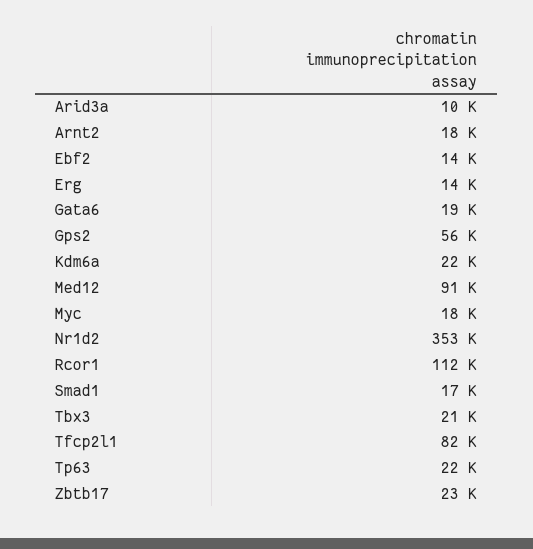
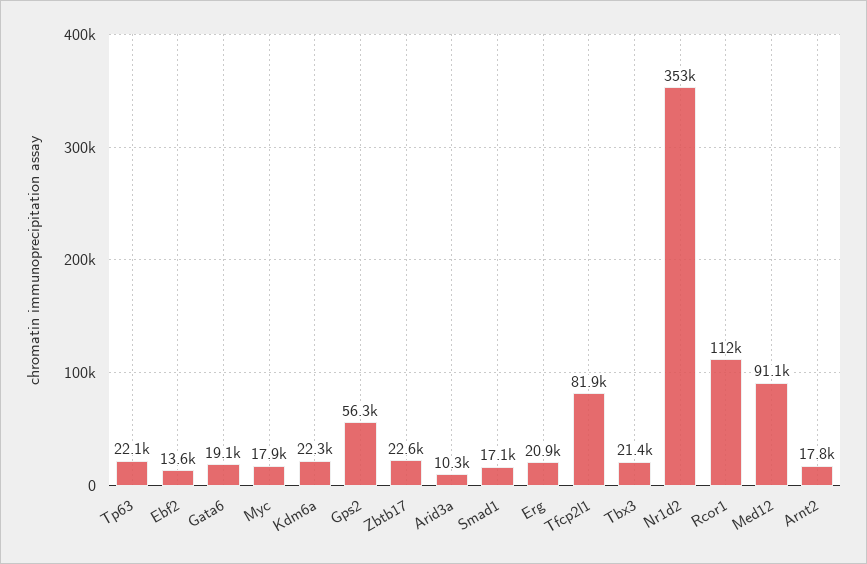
Erg: 14000 -> 20900

